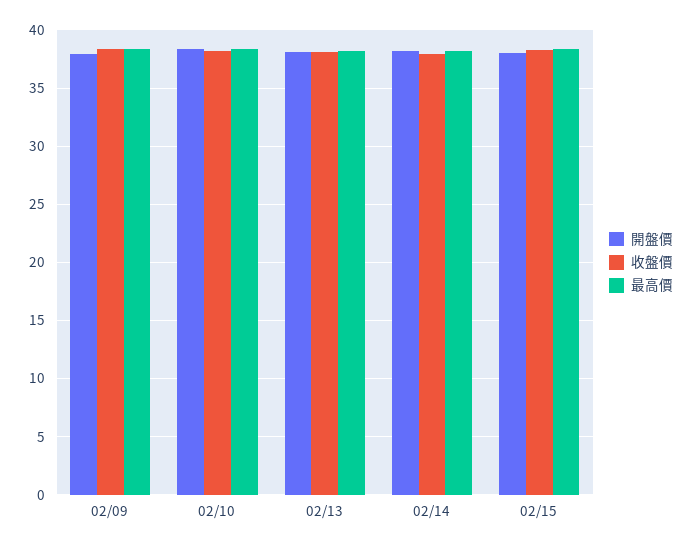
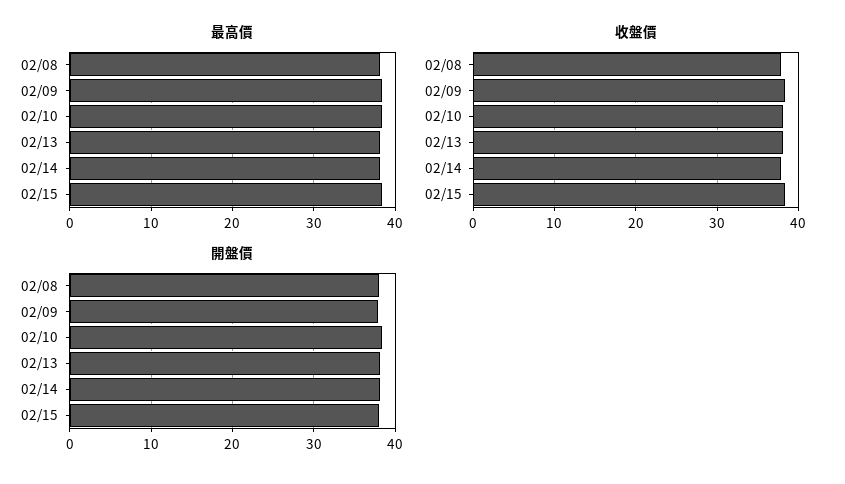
最高價, 02/08: none -> 38
收盤價, 02/08: none -> 38
開盤價, 02/08: none -> 38

